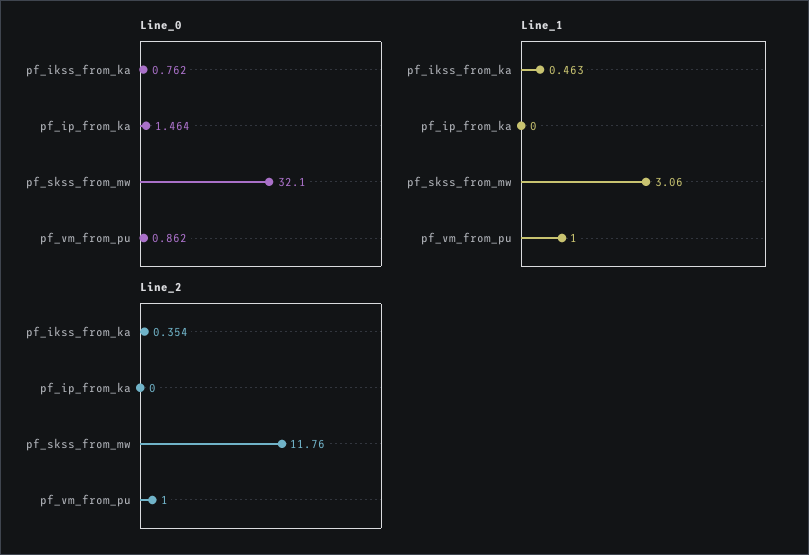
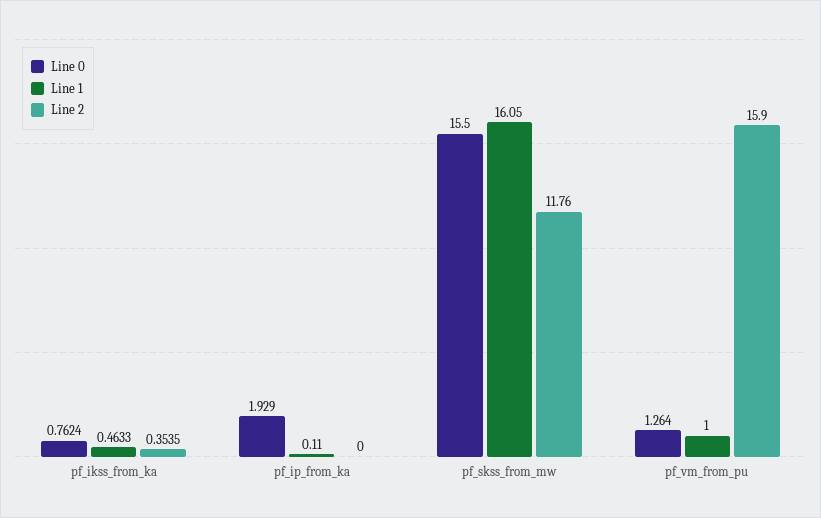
Line_0, pf_ip_from_ka: 1.464 -> 1.929
Line_0, pf_skss_from_mw: 32.1 -> 15.5
Line_0, pf_vm_from_pu: 0.862 -> 1.264
Line_1, pf_ip_from_ka: 0 -> 0.11
Line_1, pf_skss_from_mw: 3.06 -> 16.05
Line_2, pf_vm_from_pu: 1 -> 15.9

